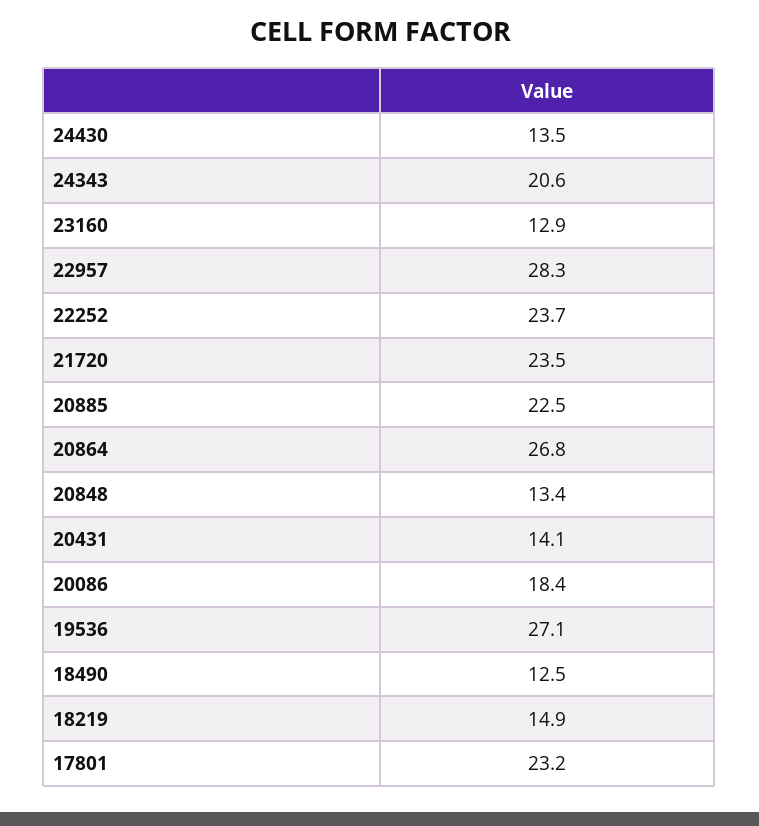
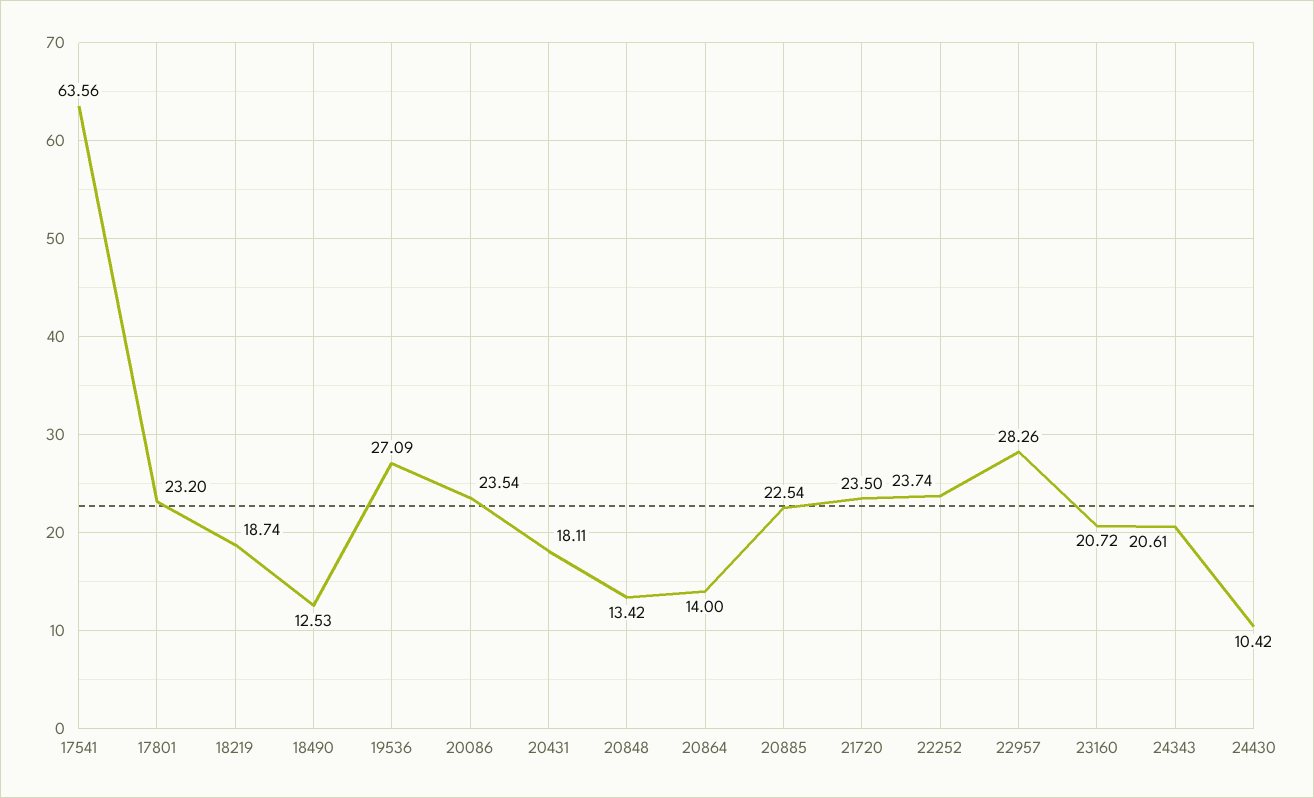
24430: 13.5 -> 10.42
23160: 12.9 -> 20.72
20864: 26.8 -> 14
20431: 14.1 -> 18.11
20086: 18.4 -> 23.54
18219: 14.9 -> 18.74
17541: none -> 63.56

